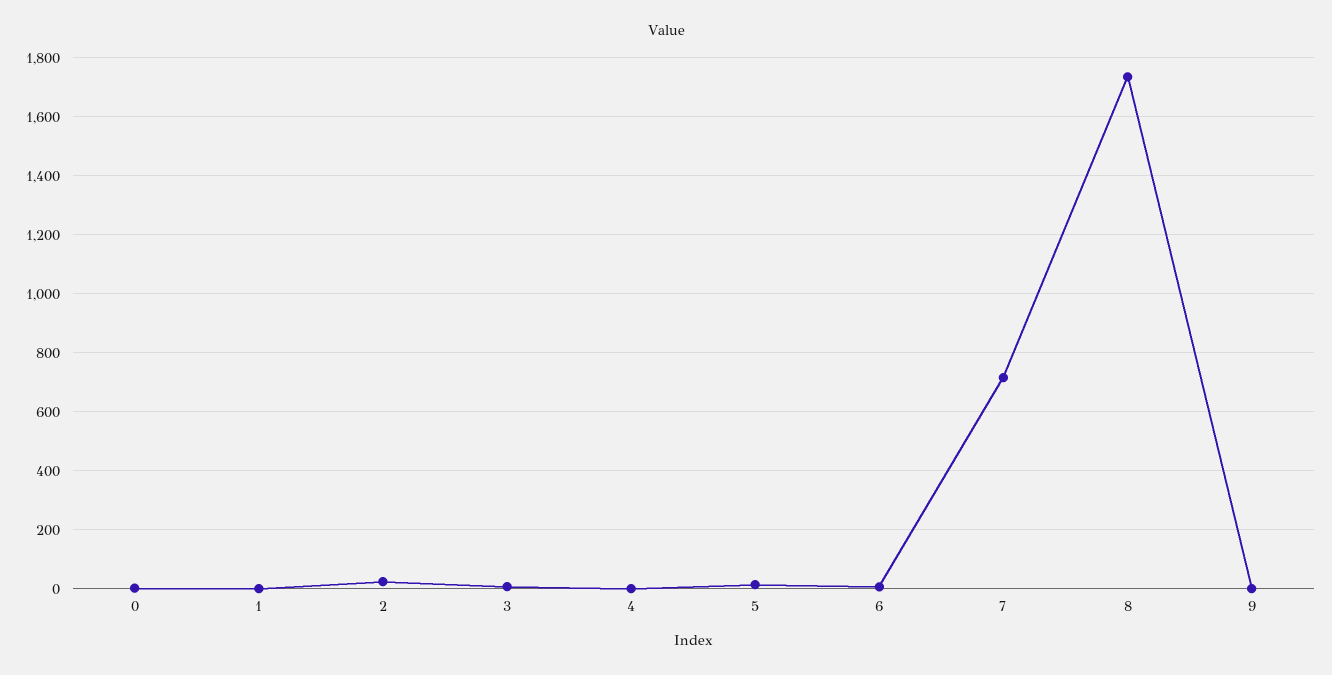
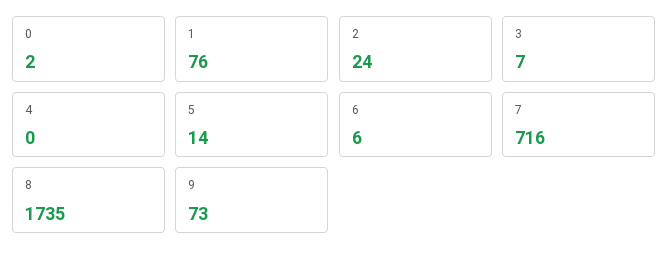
1: 0 -> 76
9: 0 -> 73

